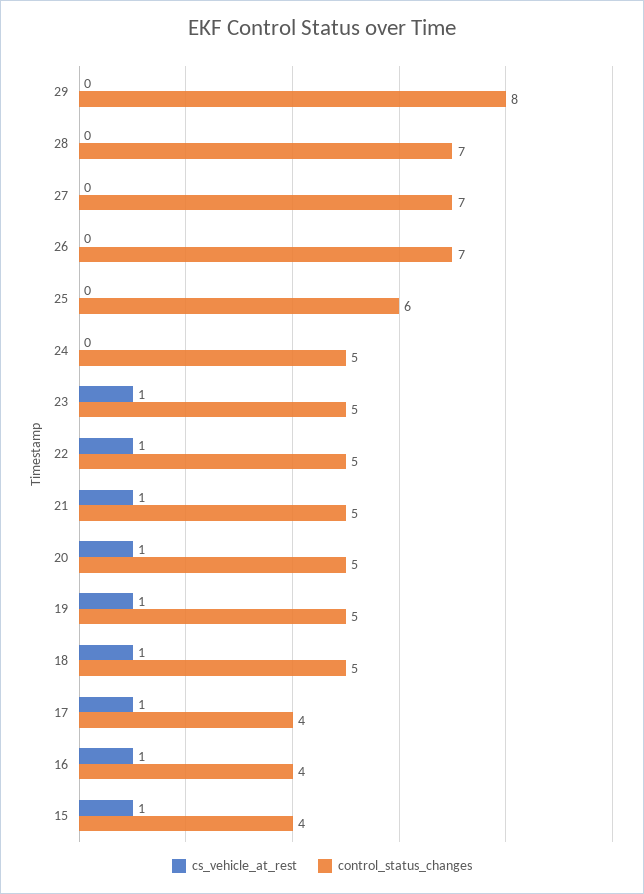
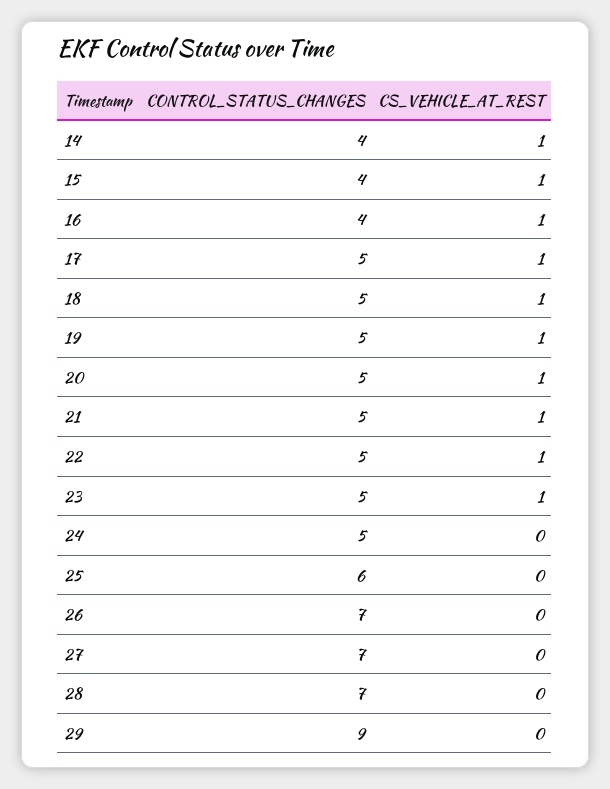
control_status_changes, 29: 8 -> 9
control_status_changes, 17: 4 -> 5
control_status_changes, 14: none -> 4
cs_vehicle_at_rest, 14: none -> 1

